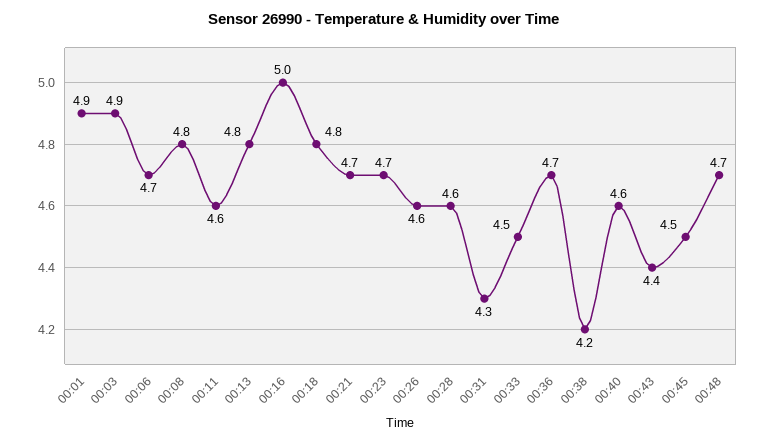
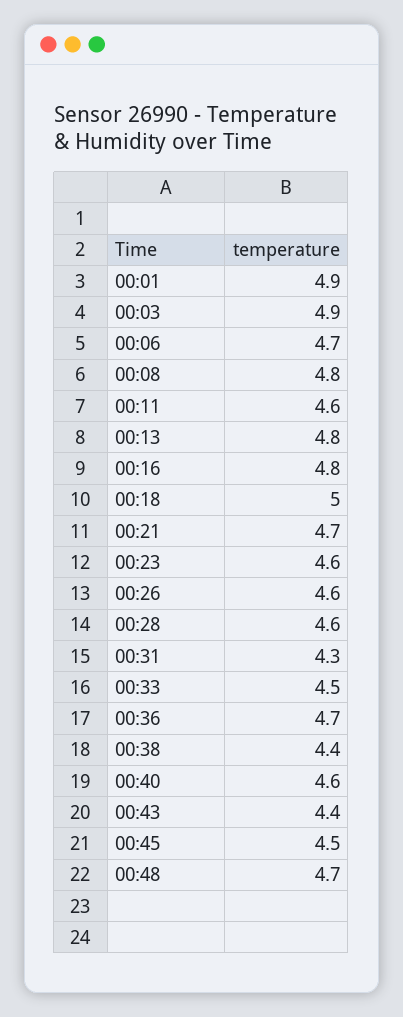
00:16: 5 -> 4.8
00:18: 4.8 -> 5
00:23: 4.7 -> 4.6
00:38: 4.2 -> 4.4

